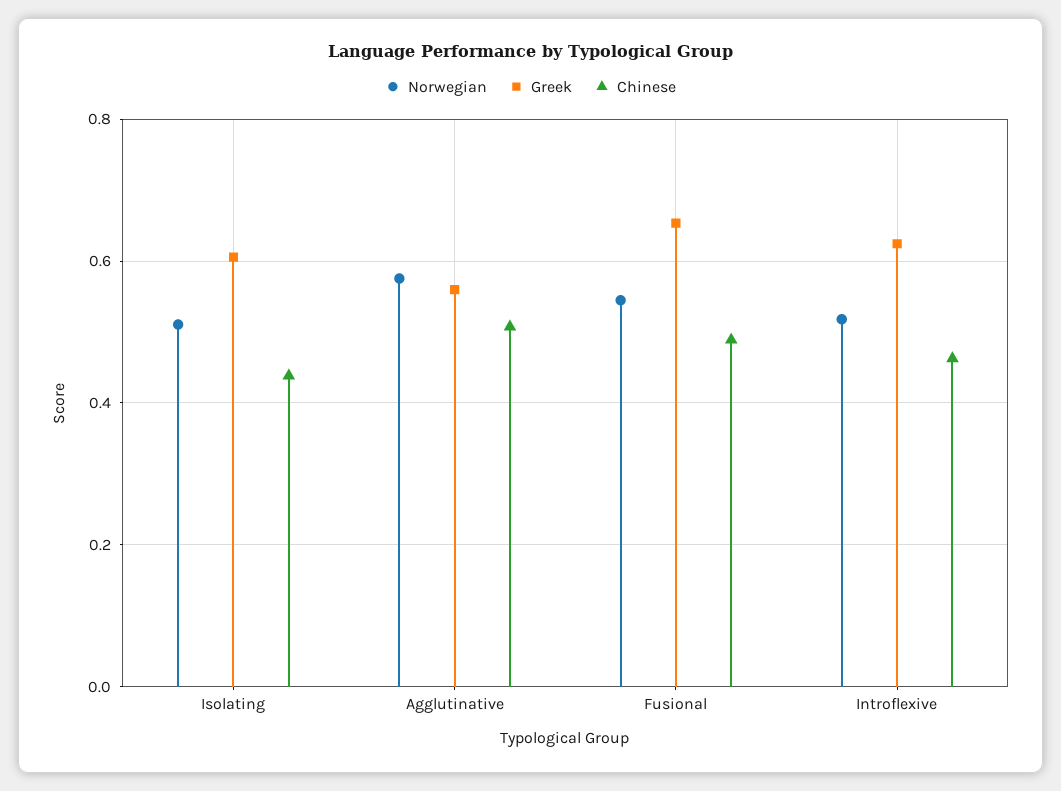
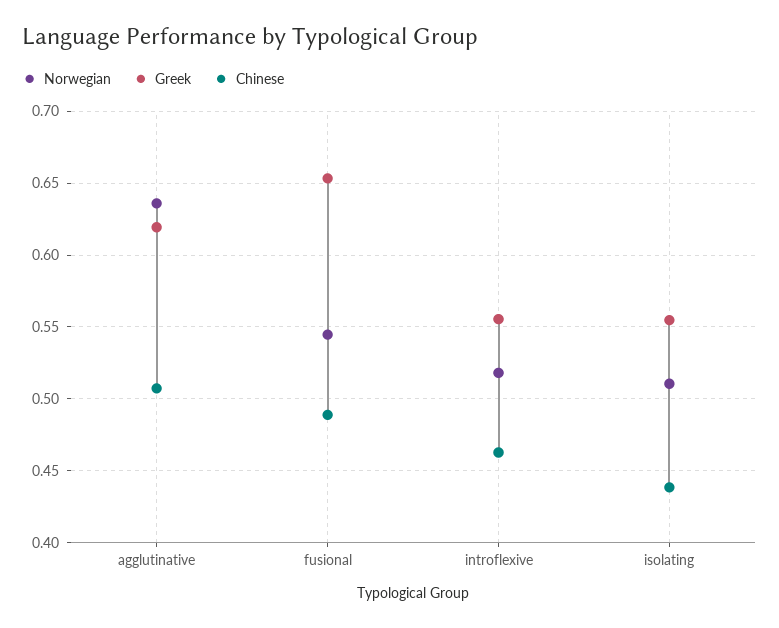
Greek, Isolating: 0.6 -> 0.555
Norwegian, Agglutinative: 0.58 -> 0.635
Greek, Agglutinative: 0.56 -> 0.62
Greek, Introflexive: 0.62 -> 0.555

